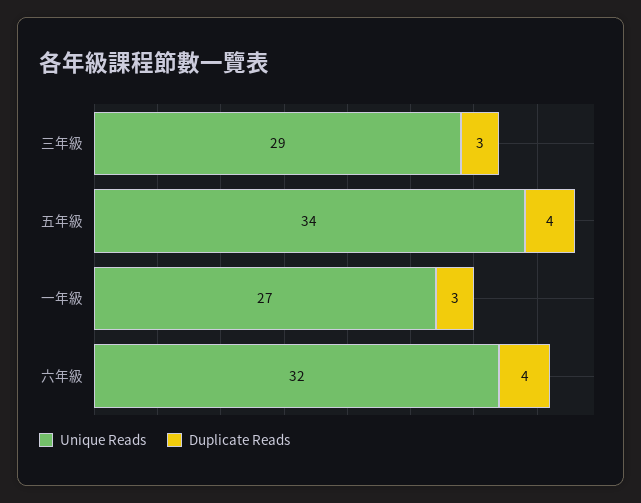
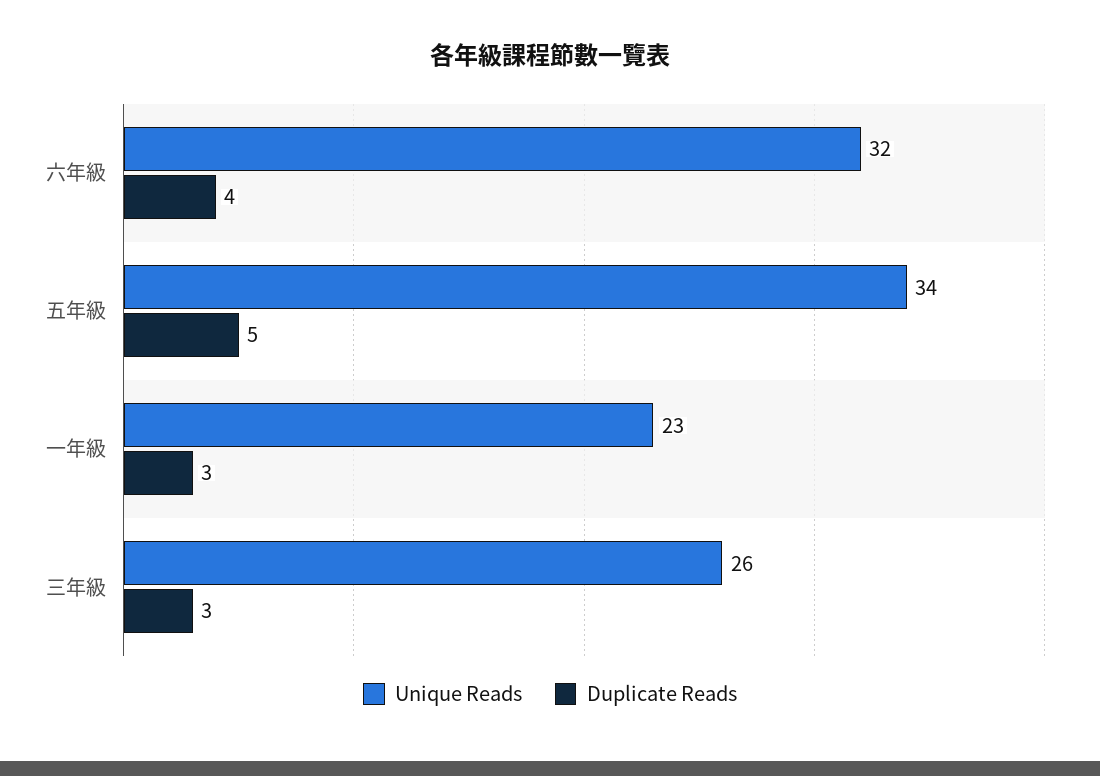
Unique Reads, 三年級: 29 -> 26
Duplicate Reads, 五年級: 4 -> 5
Unique Reads, 一年級: 27 -> 23

